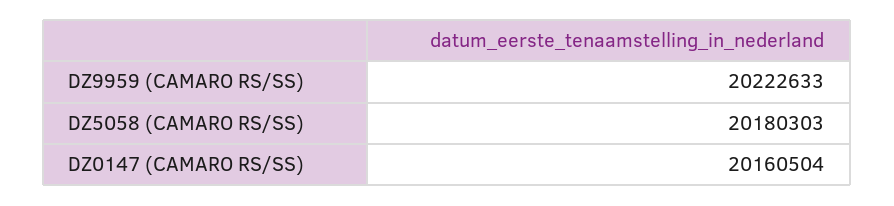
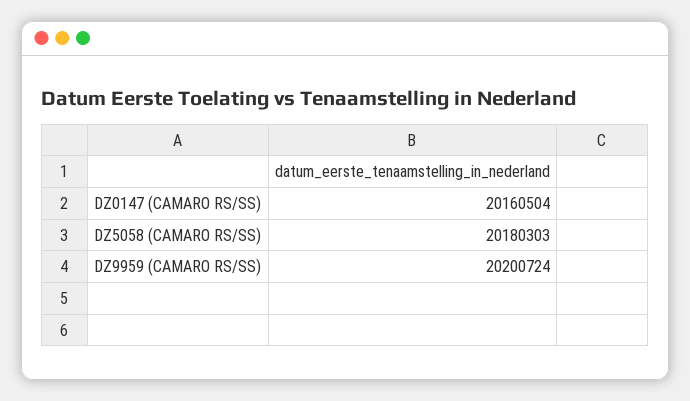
DZ9959 (CAMARO RS/SS): 20222633 -> 20200724

